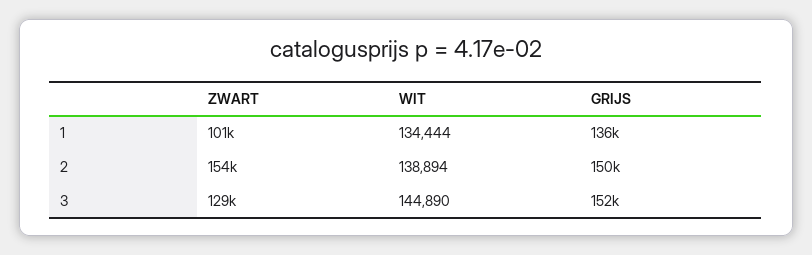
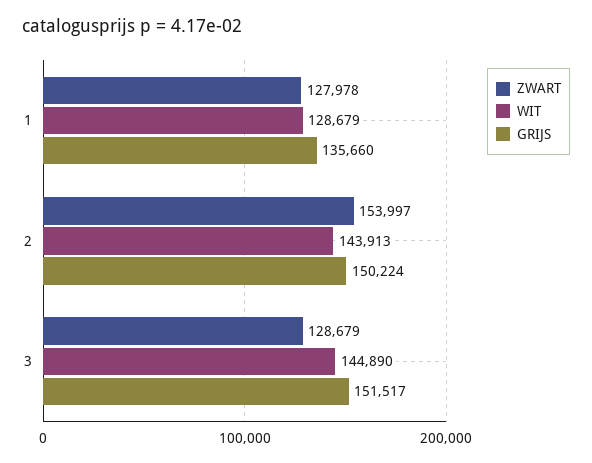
ZWART, 1: 101000 -> 127978
WIT, 1: 134444 -> 128679
WIT, 2: 138894 -> 143913

